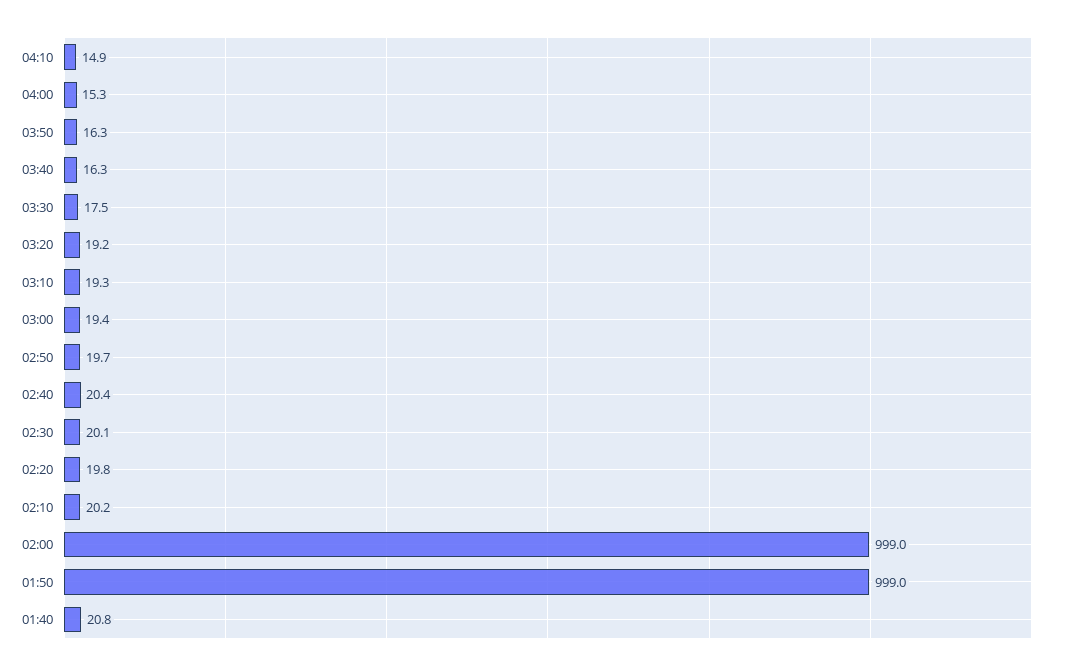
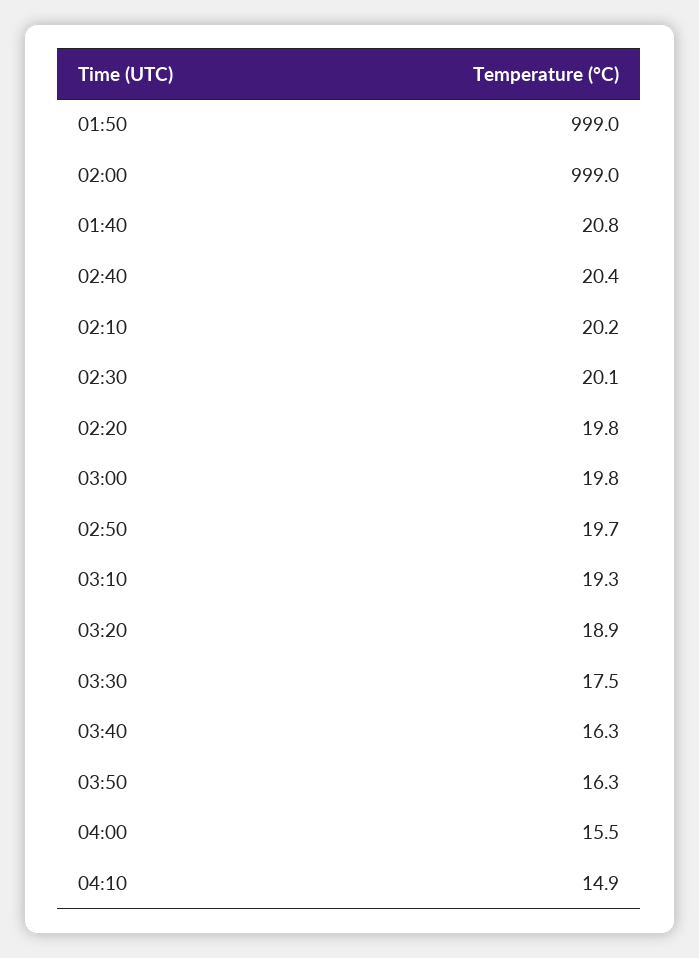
04:00: 15.3 -> 15.5
03:20: 19.2 -> 18.9
03:00: 19.4 -> 19.8

